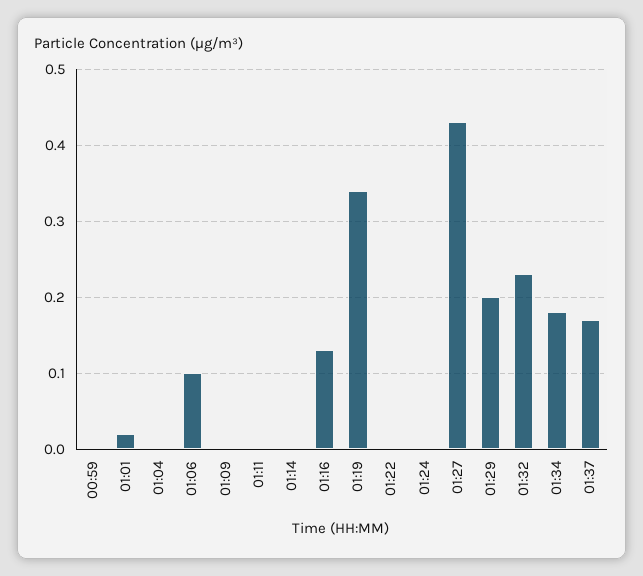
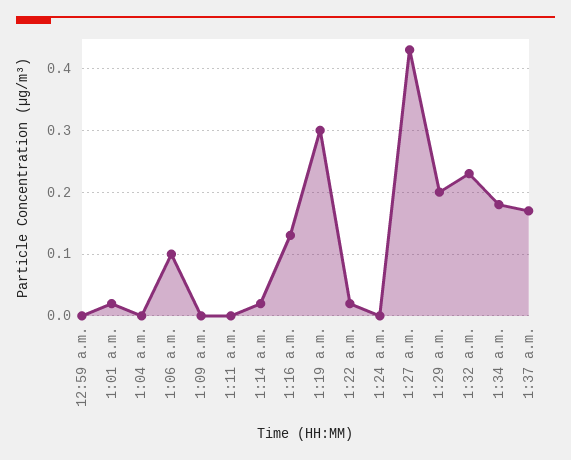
01:14: 0 -> 0.02
01:19: 0.34 -> 0.3
01:22: 0 -> 0.02

